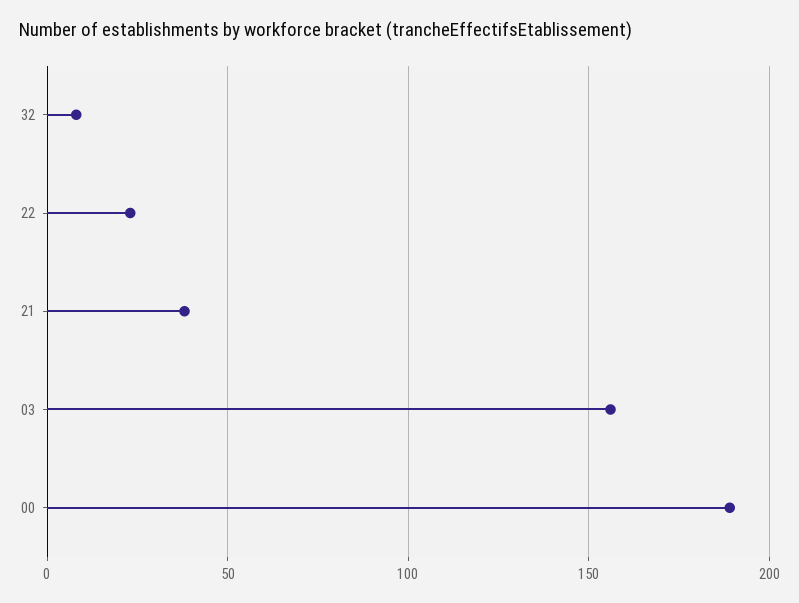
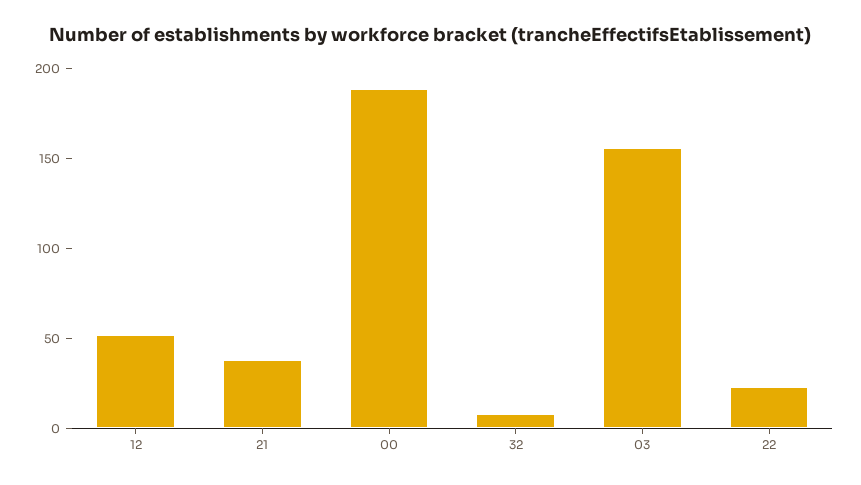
12: none -> 50

